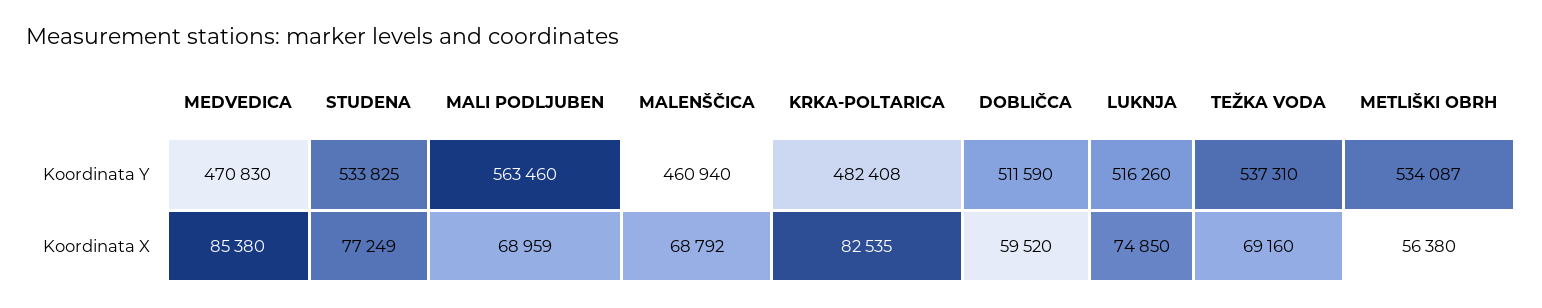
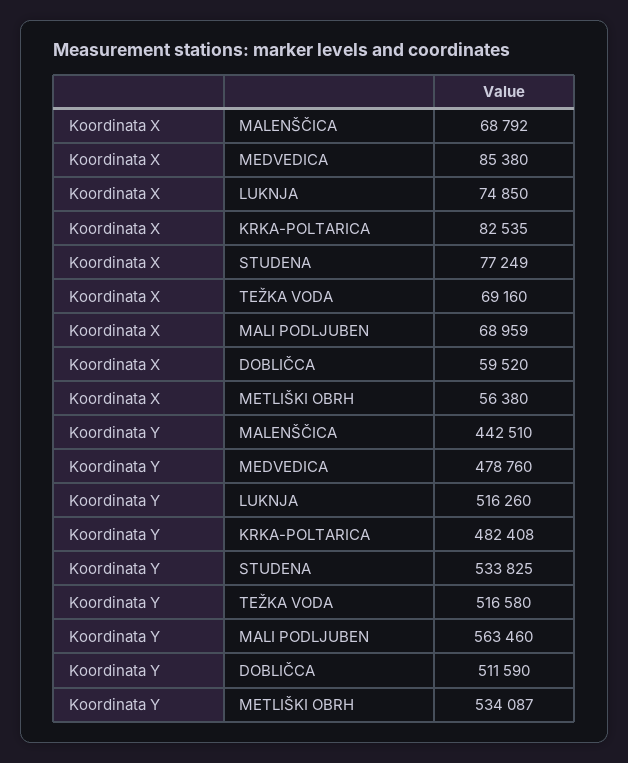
MEDVEDICA, Koordinata Y: 470830 -> 478760
MALENŠČICA, Koordinata Y: 460940 -> 442510
TEŽKA VODA, Koordinata Y: 537310 -> 516580

